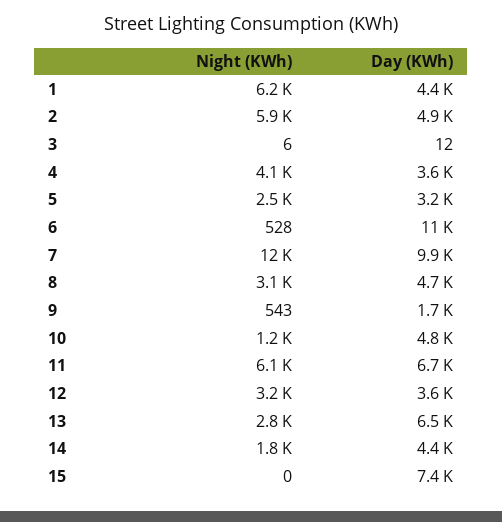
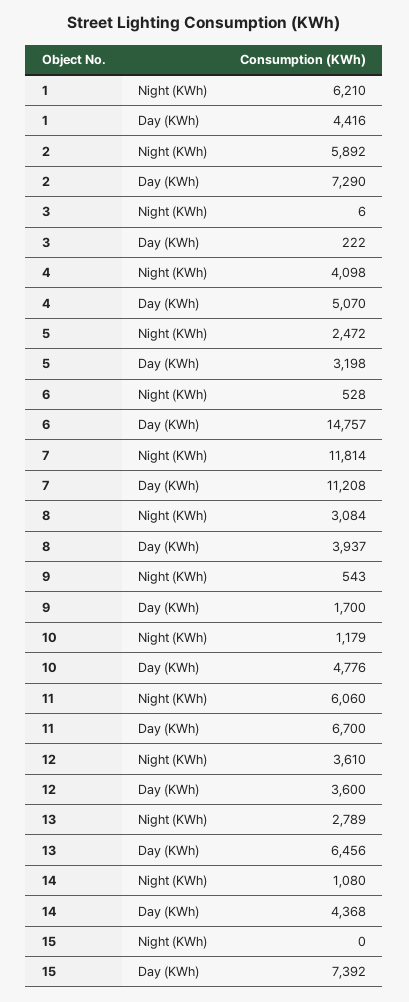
Day (KWh), 2: 4900 -> 7290
Day (KWh), 3: 12 -> 222
Day (KWh), 4: 3600 -> 5070
Day (KWh), 6: 11000 -> 14757
Day (KWh), 7: 9900 -> 11208
Day (KWh), 8: 4700 -> 3937
Night (KWh), 12: 3200 -> 3610
Night (KWh), 14: 1800 -> 1080

